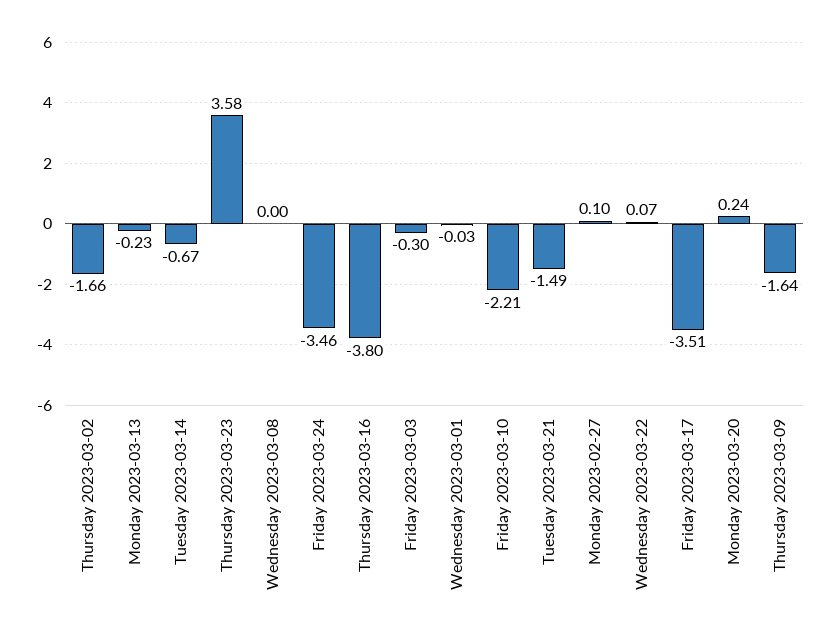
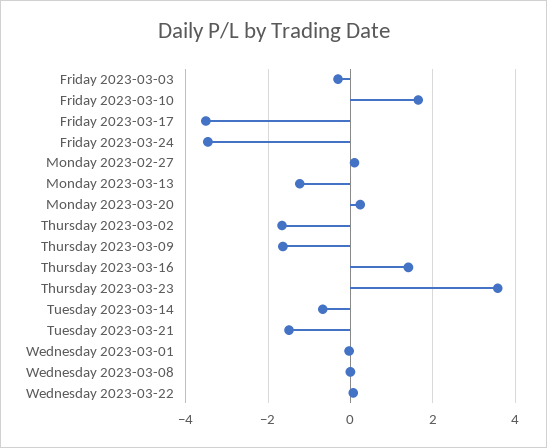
Monday 2023-03-13: -0.23 -> -1.2
Thursday 2023-03-16: -3.8 -> 1.4
Friday 2023-03-10: -2.21 -> 1.6

